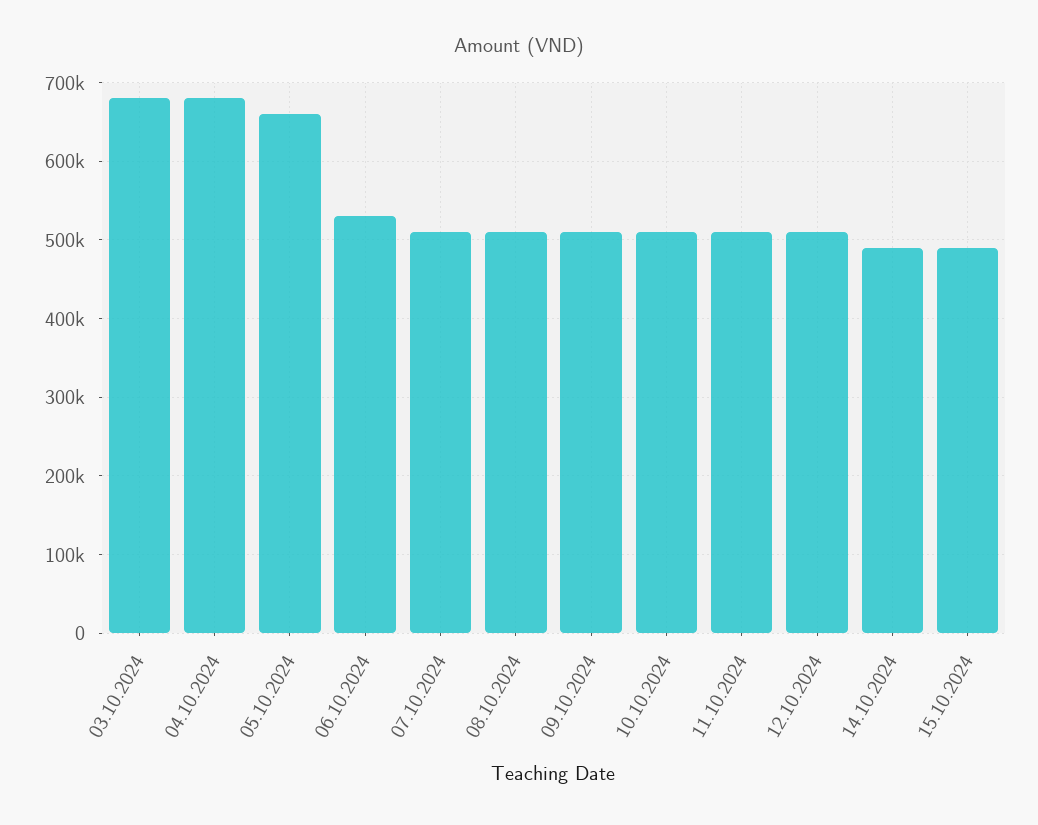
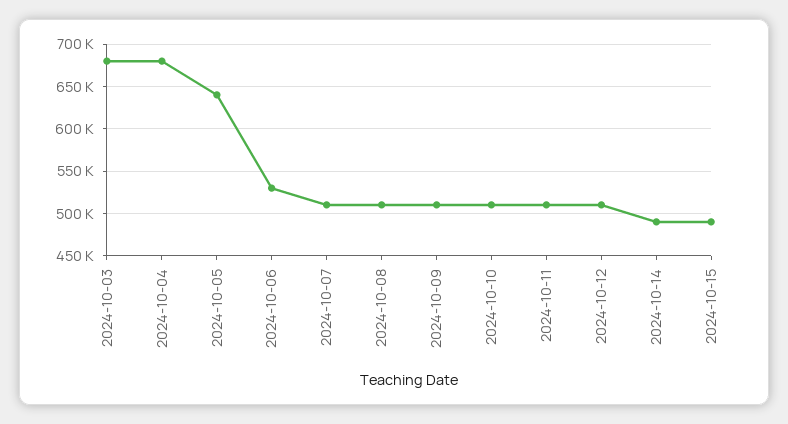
05.10.2024: 660000 -> 640000

